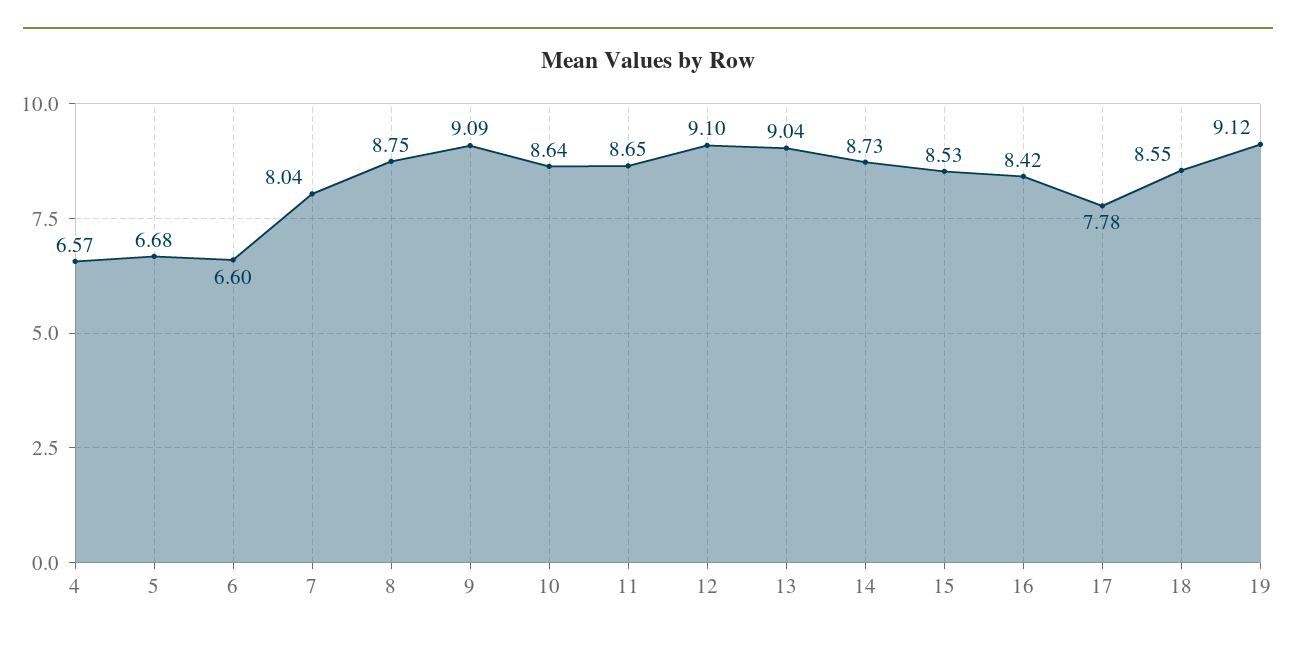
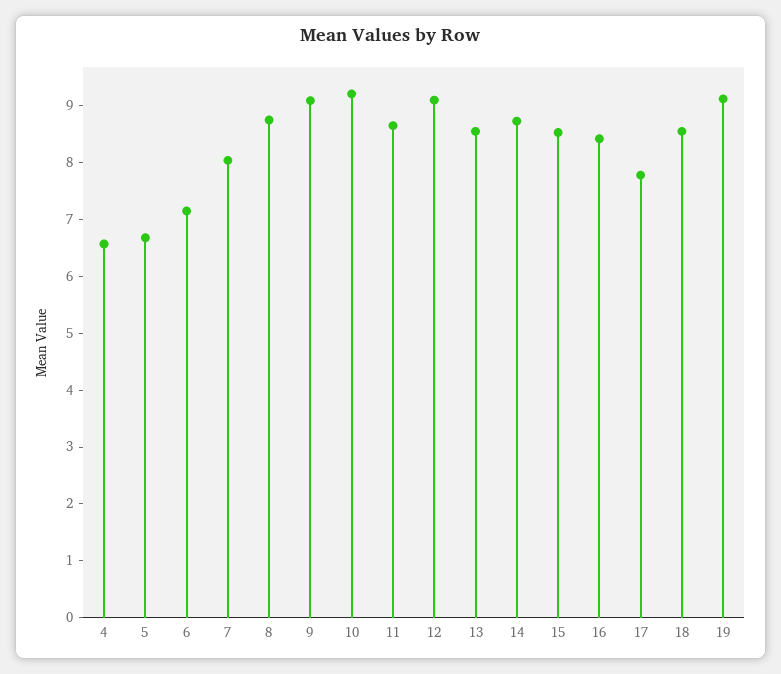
6: 6.6 -> 7.2
10: 8.64 -> 9.2
13: 9.04 -> 8.6

